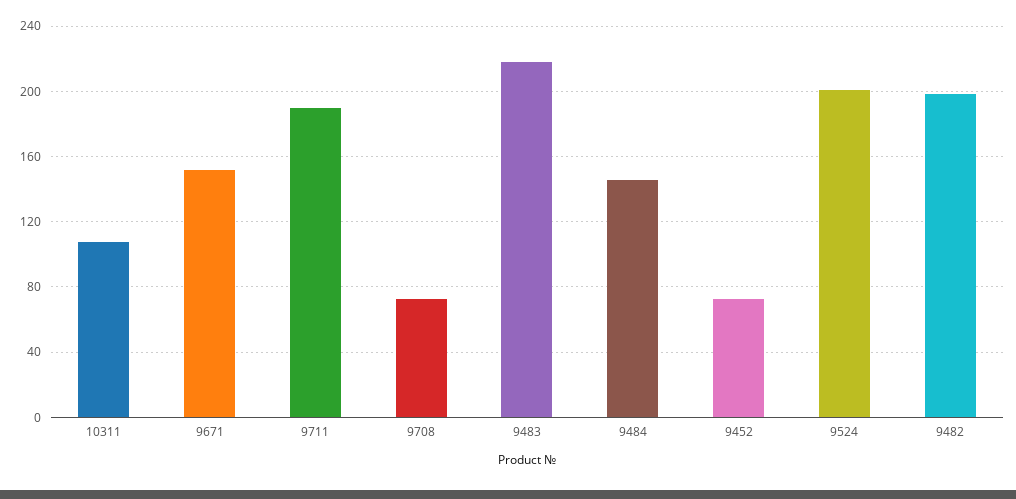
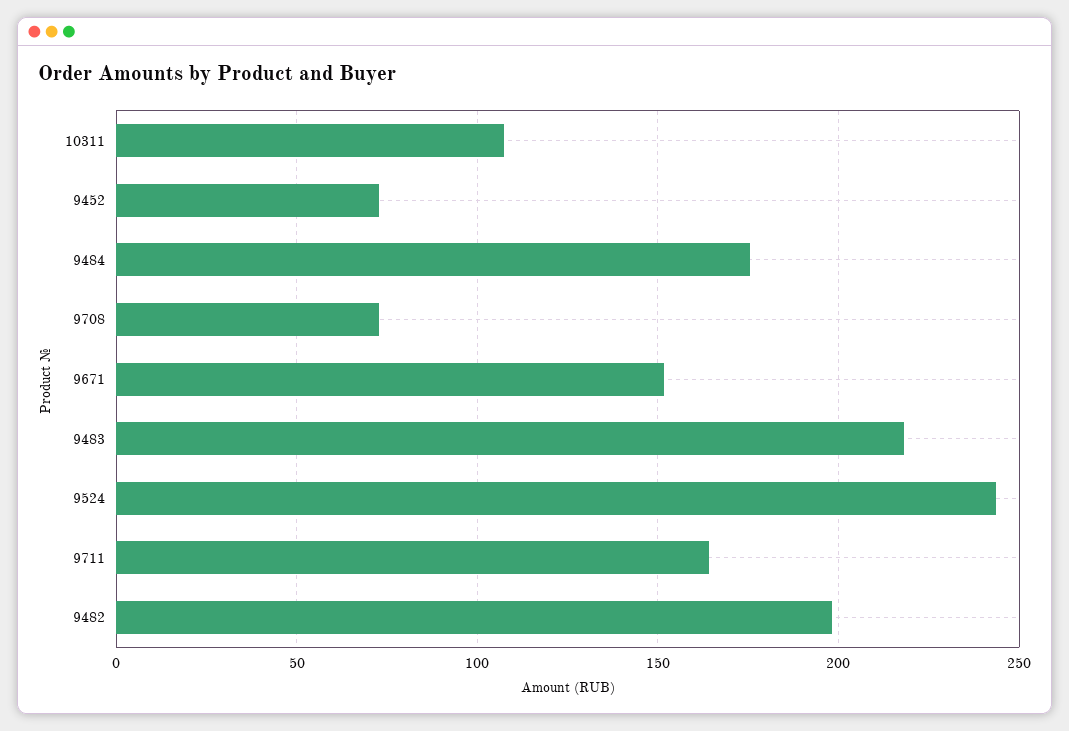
9711: 190 -> 165
9484: 145 -> 175
9524: 200 -> 245

